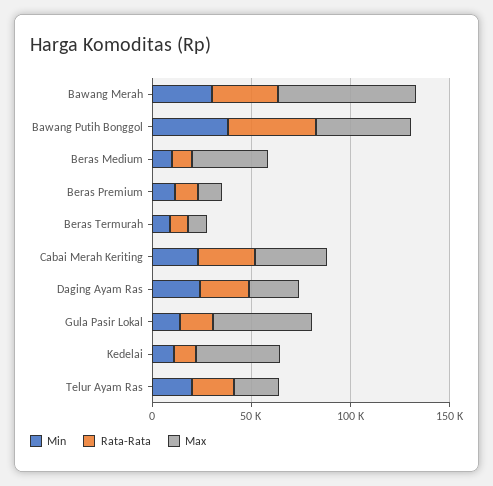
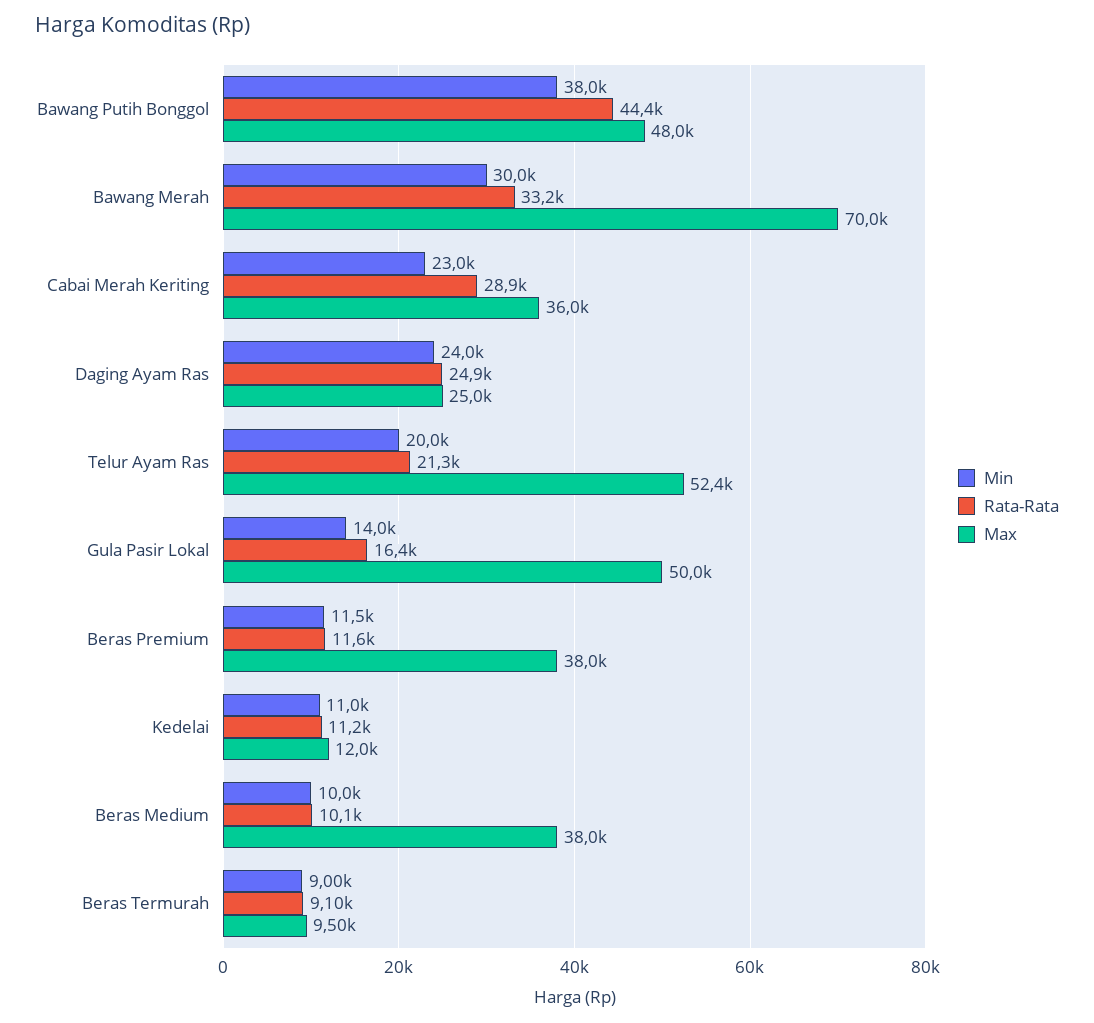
Max, Beras Premium: 10000 -> 38000
Max, Kedelai: 40000 -> 12000
Max, Telur Ayam Ras: 20000 -> 52400

